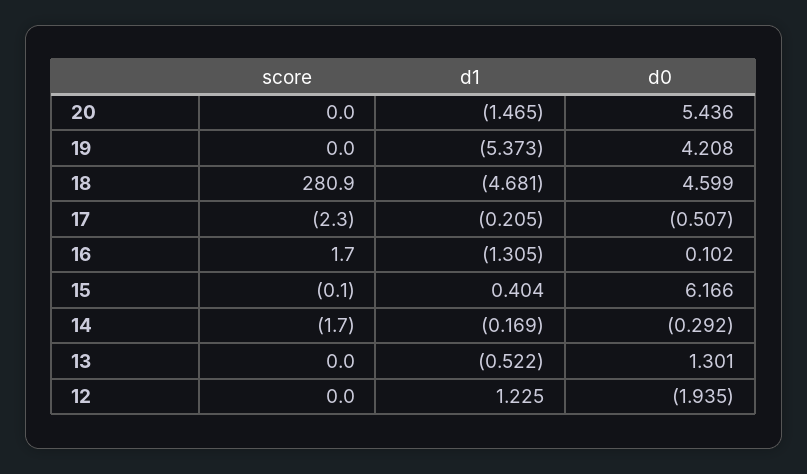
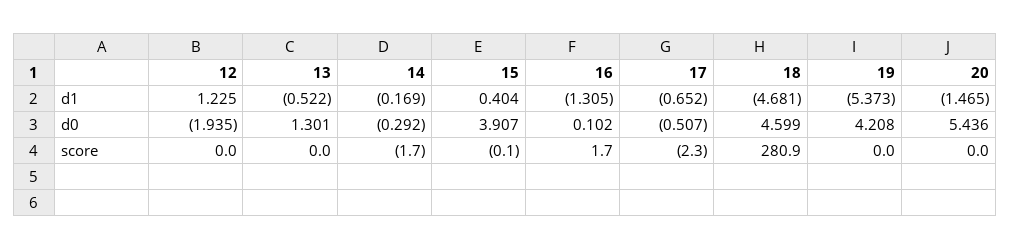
d1, 17: -0.205 -> -0.652
d0, 15: 6.166 -> 3.907

